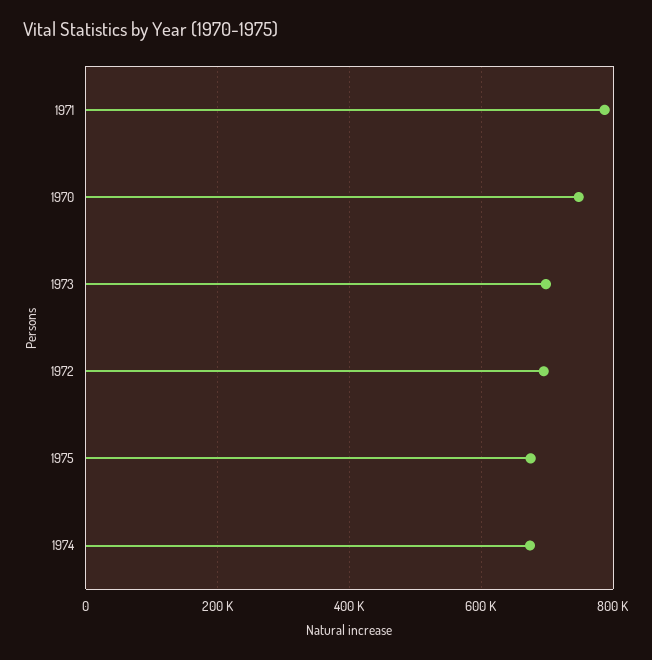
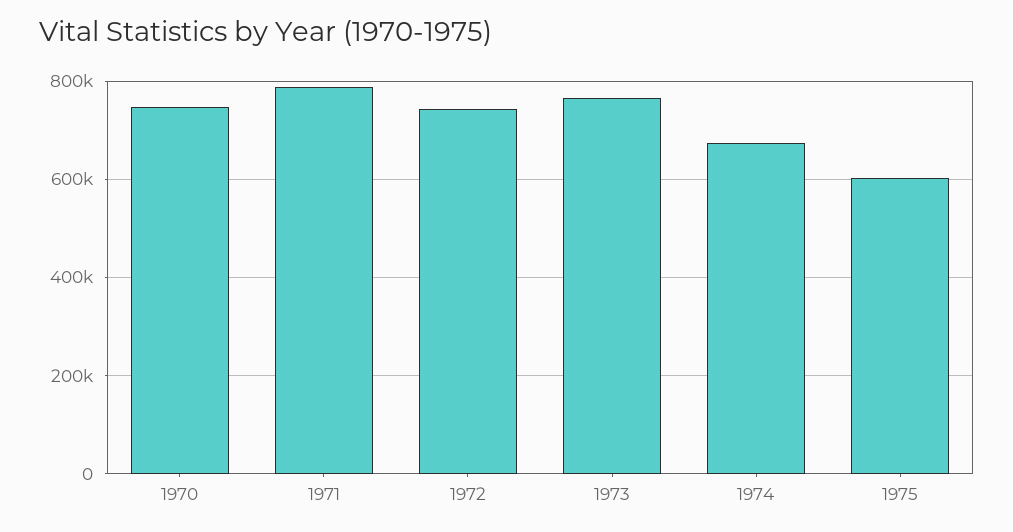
1973: 700000 -> 760000
1972: 700000 -> 740000
1975: 680000 -> 600000

